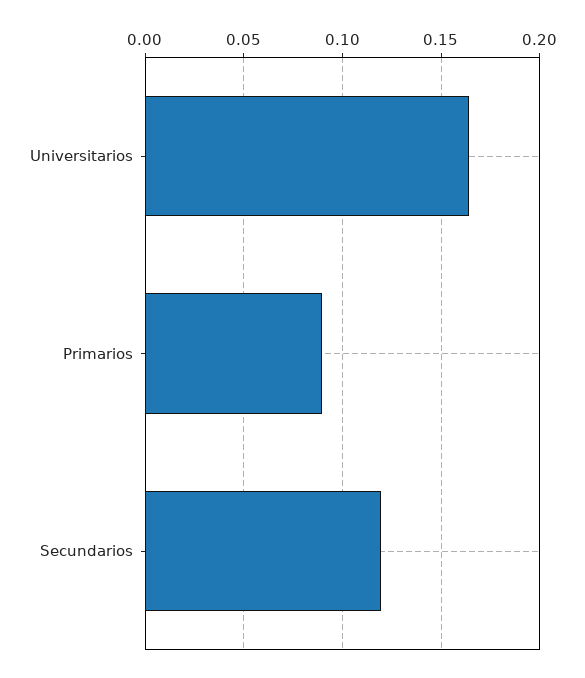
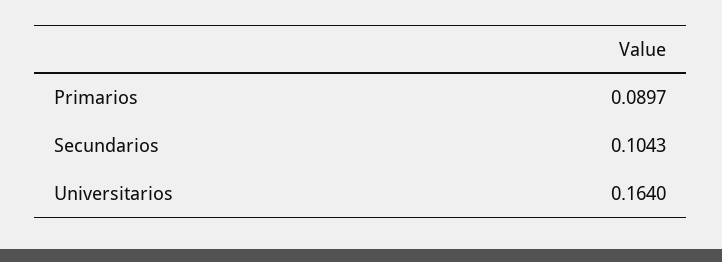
Secundarios: 0.12 -> 0.1043

